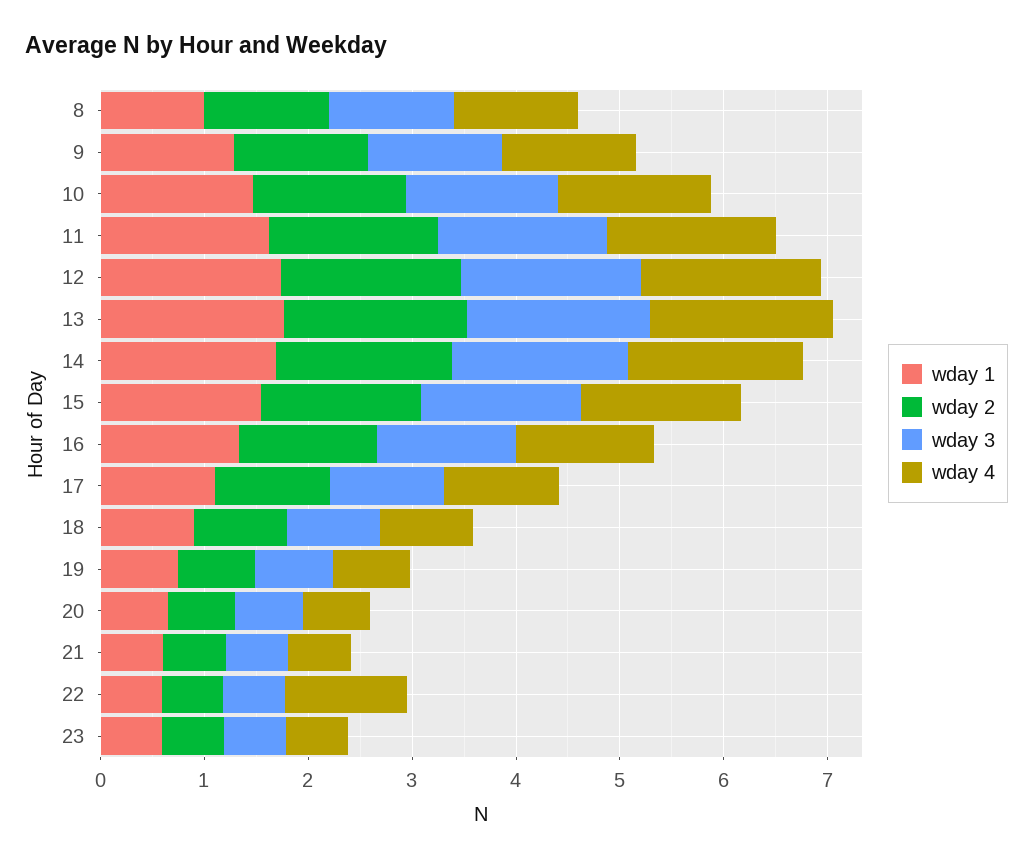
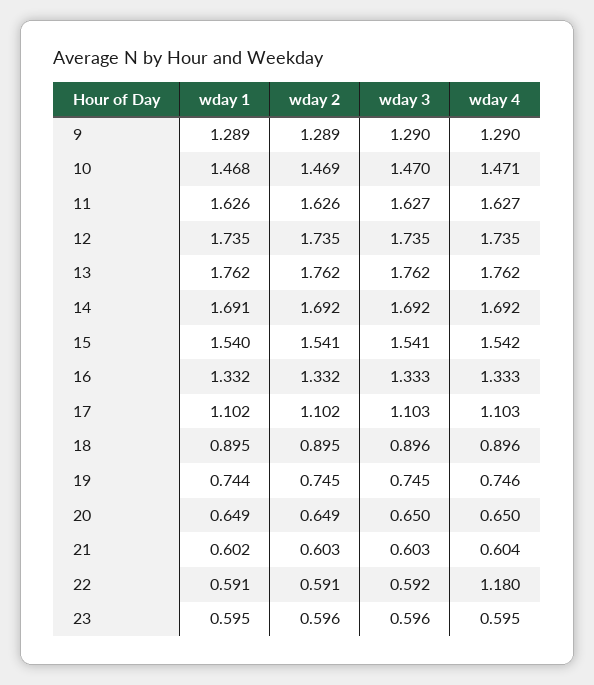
wday 1, 8: 1 -> none
wday 2, 8: 1.2 -> none
wday 3, 8: 1.2 -> none
wday 4, 8: 1.2 -> none

